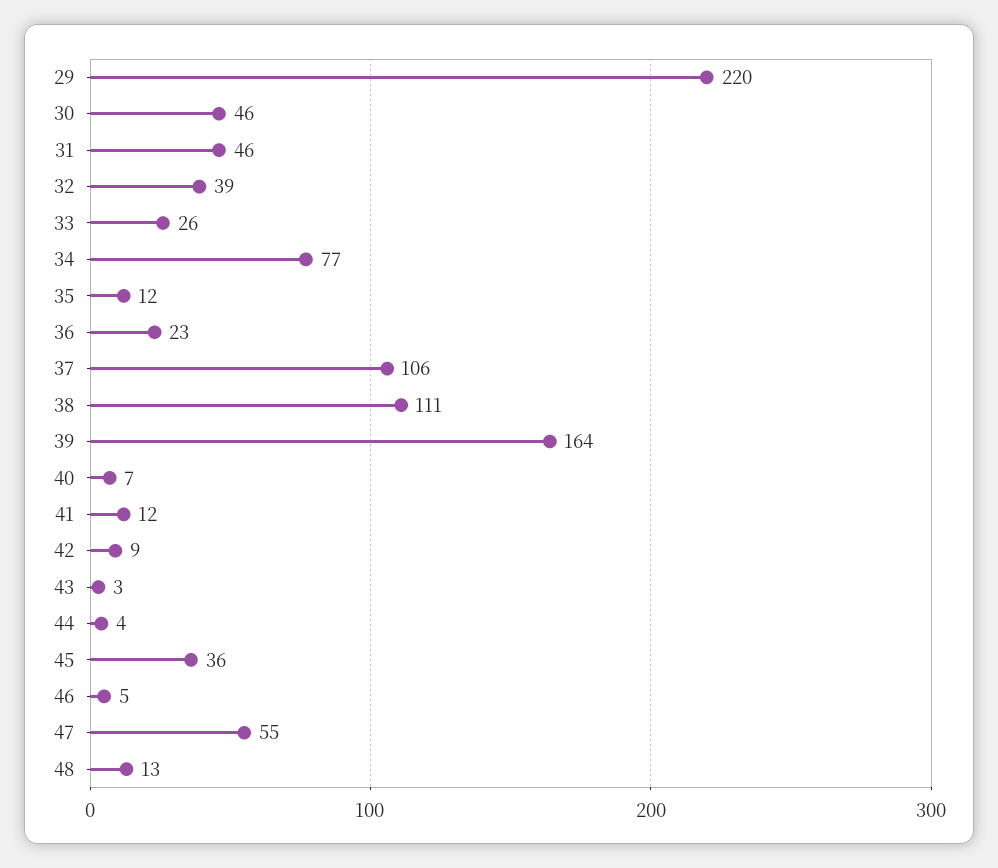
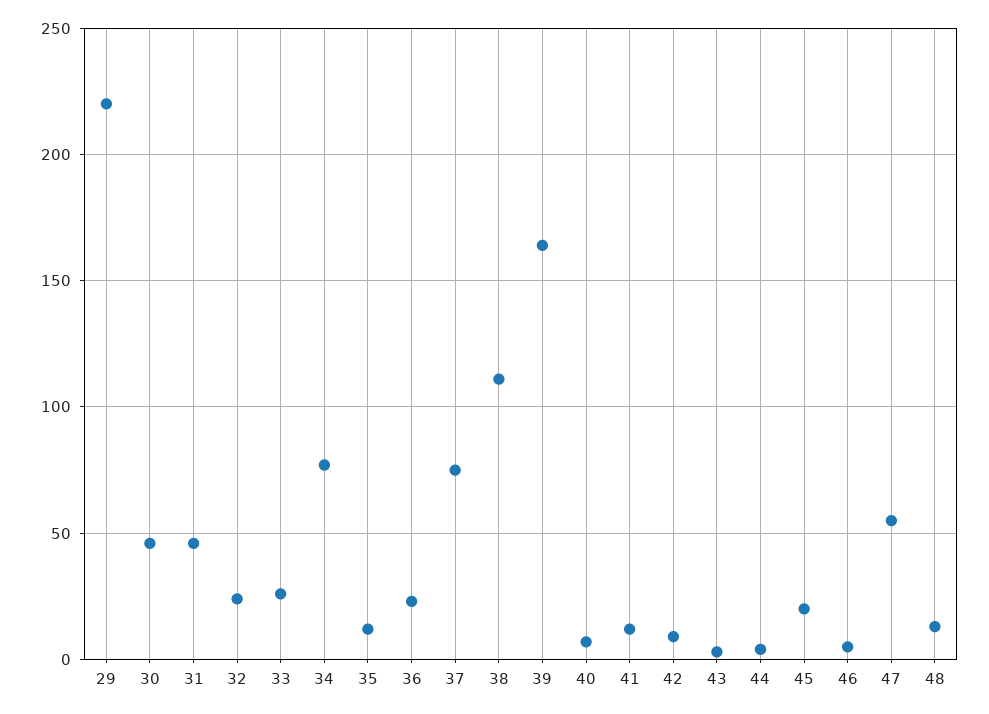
32: 39 -> 25
37: 106 -> 75
45: 36 -> 20

